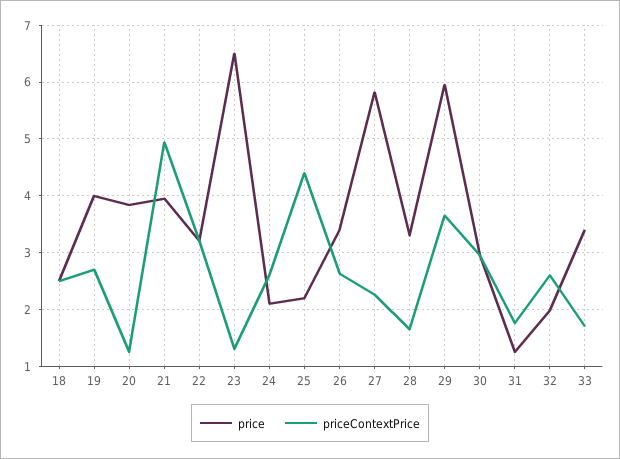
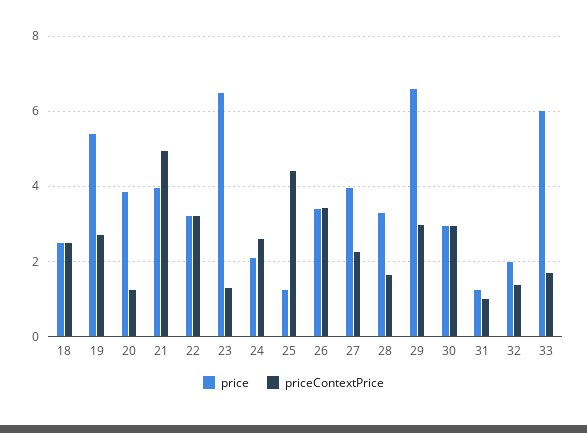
price, 19: 4 -> 5.4
price, 25: 2.2 -> 1.2
priceContextPrice, 26: 2.6 -> 3.4
price, 27: 5.8 -> 4
price, 29: 6 -> 6.6
priceContextPrice, 29: 3.6 -> 3
priceContextPrice, 31: 1.8 -> 1
priceContextPrice, 32: 2.6 -> 1.4
price, 33: 3.4 -> 6

